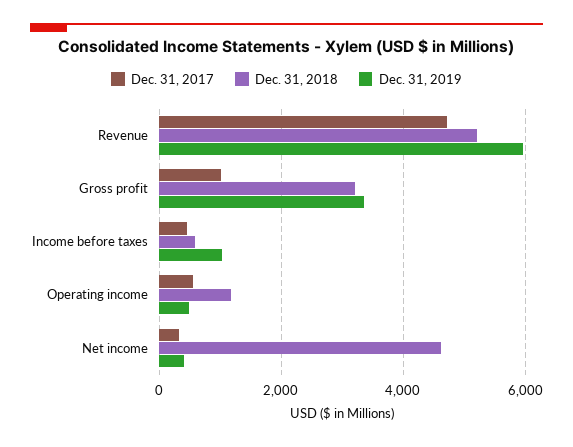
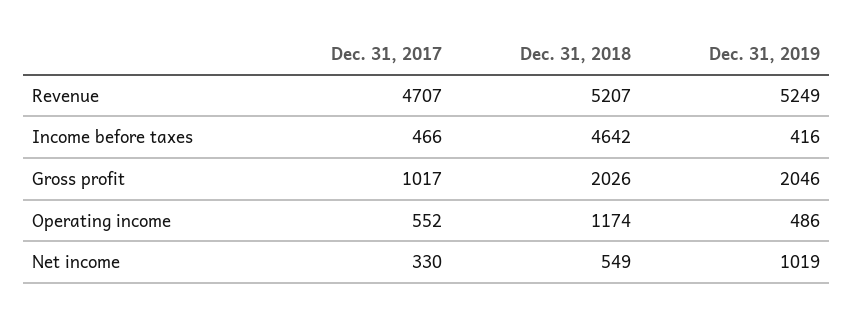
Dec. 31, 2019, Revenue: 6000 -> 5249
Dec. 31, 2018, Gross profit: 3200 -> 2026
Dec. 31, 2019, Gross profit: 3400 -> 2046
Dec. 31, 2018, Income before taxes: 600 -> 4642
Dec. 31, 2019, Income before taxes: 1000 -> 416
Dec. 31, 2018, Net income: 4600 -> 549
Dec. 31, 2019, Net income: 400 -> 1019

